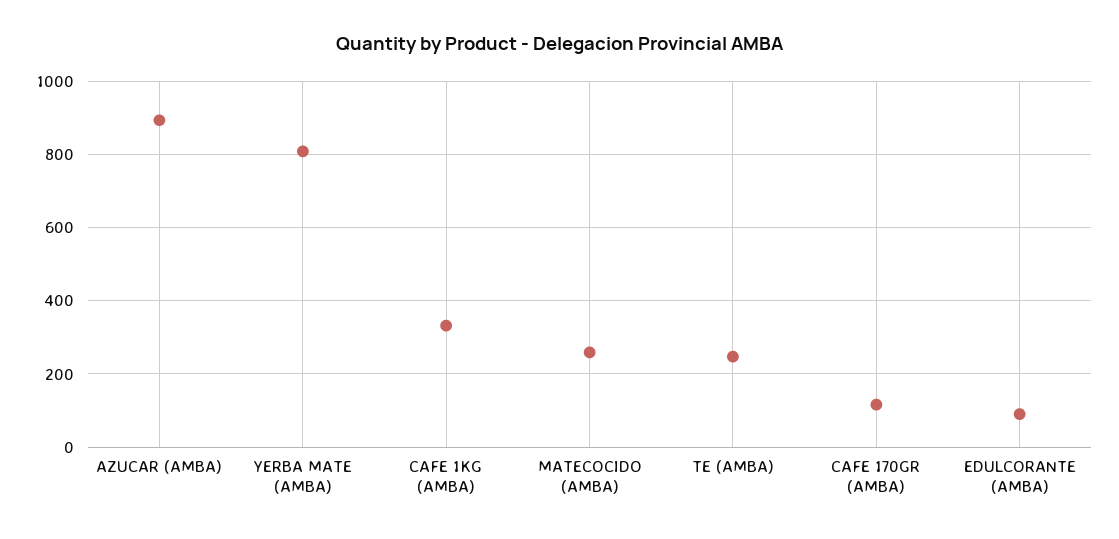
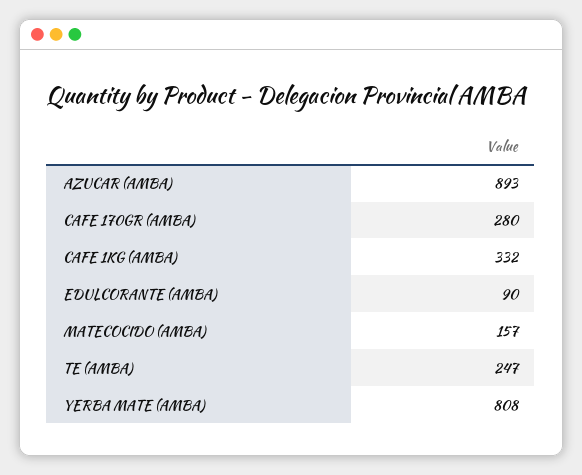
MATECOCIDO (AMBA): 260 -> 157
CAFE 170GR (AMBA): 120 -> 280

